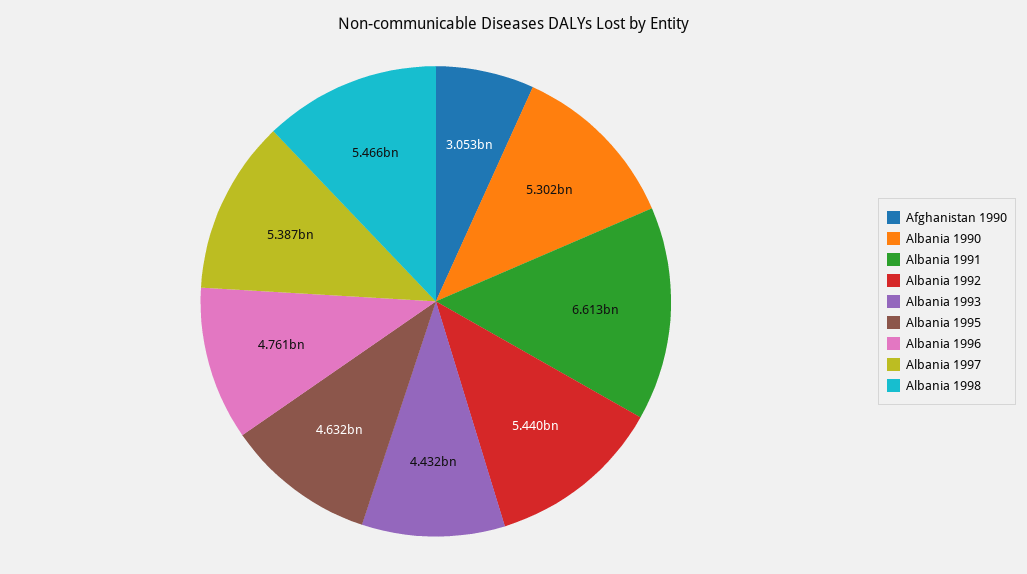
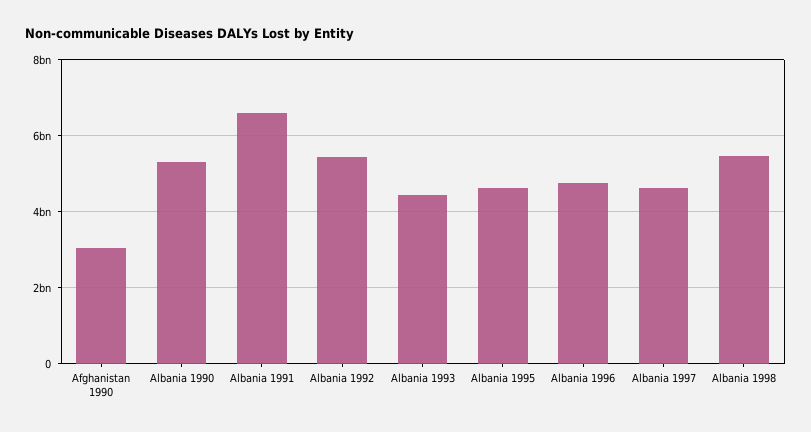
Albania 1997: 5387000000 -> 4600000000

